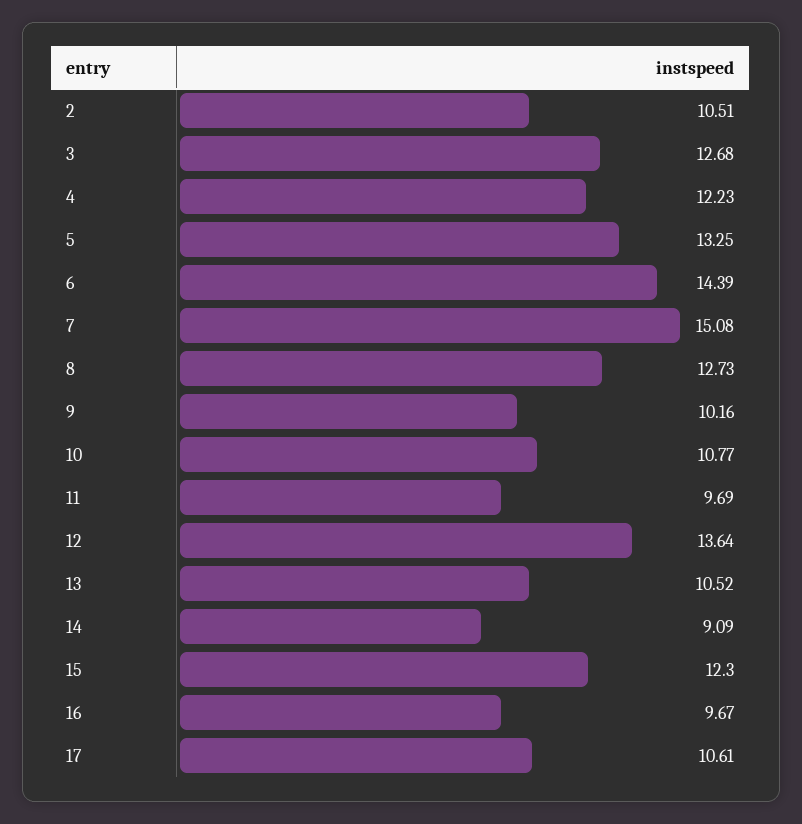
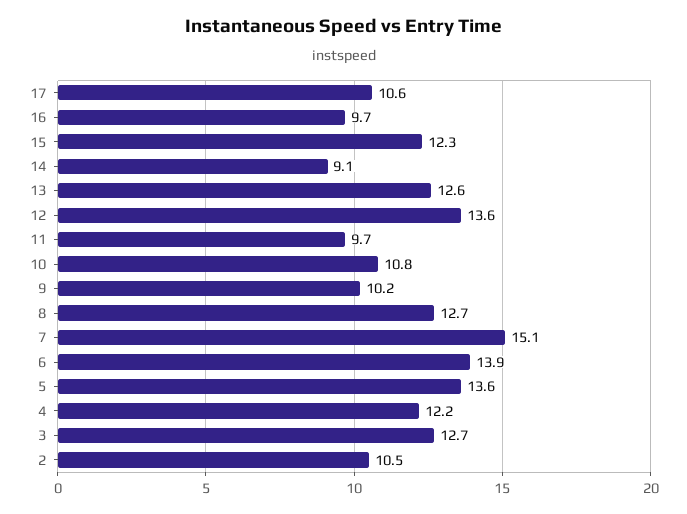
5: 13.25 -> 13.6
6: 14.39 -> 13.9
13: 10.52 -> 12.6

